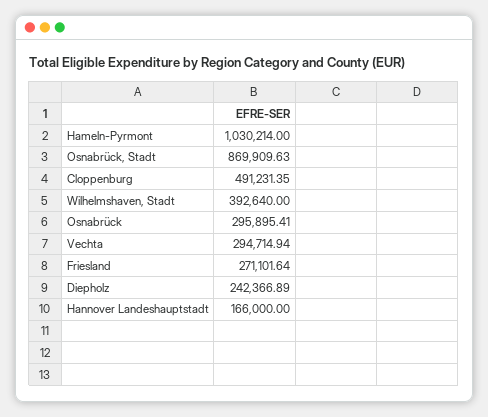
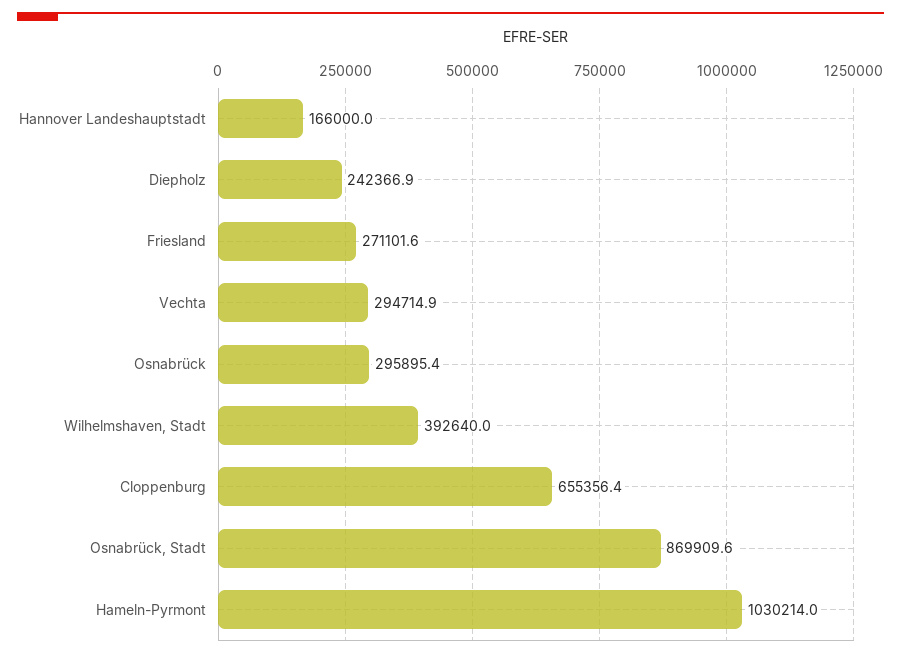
Cloppenburg: 491231.35 -> 655356.4

